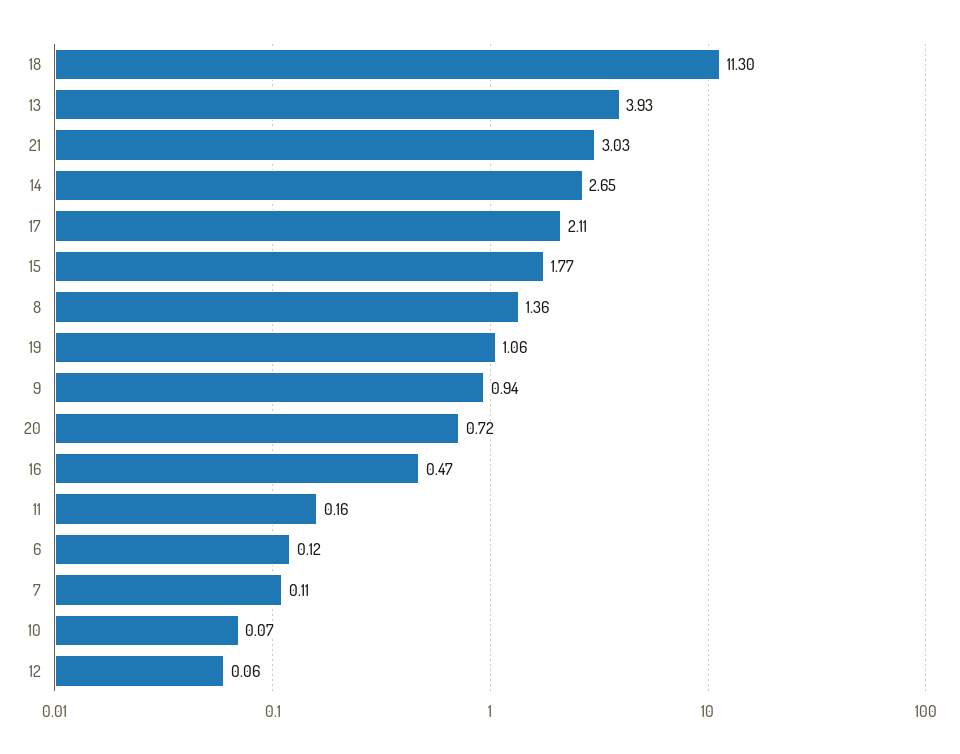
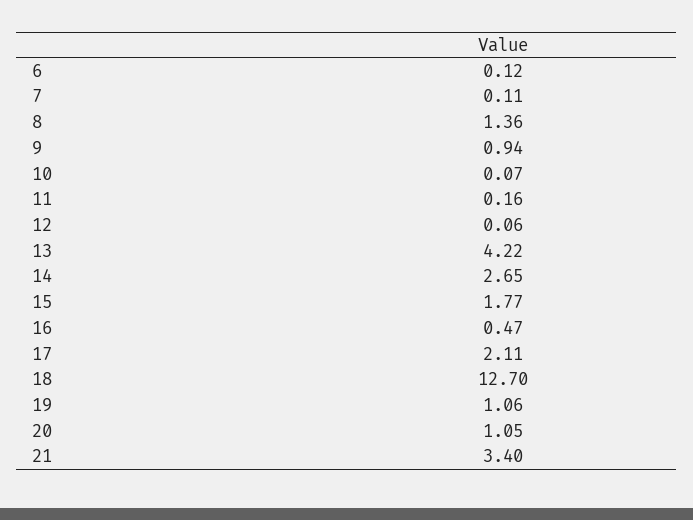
18: 11.3 -> 12.7
13: 3.93 -> 4.22
21: 3.03 -> 3.4
20: 0.72 -> 1.05

